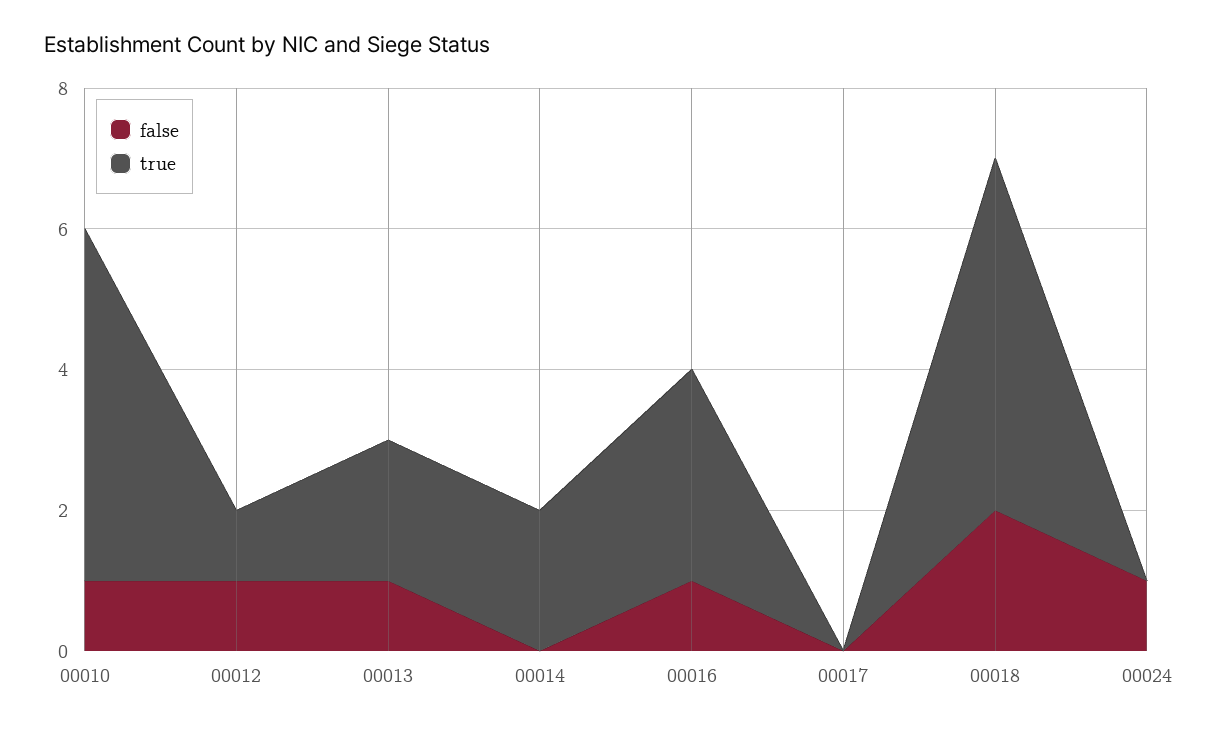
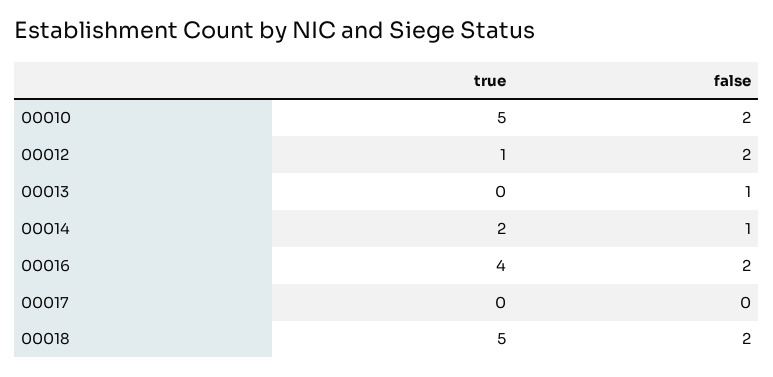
false, 00010: 1 -> 2
false, 00012: 1 -> 2
true, 00013: 2 -> 0
false, 00014: 0 -> 1
false, 00016: 1 -> 2
true, 00016: 3 -> 4
false, 00024: 1 -> none
true, 00024: 0 -> none

